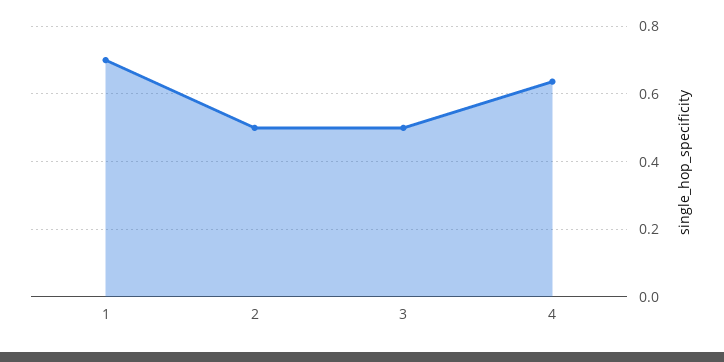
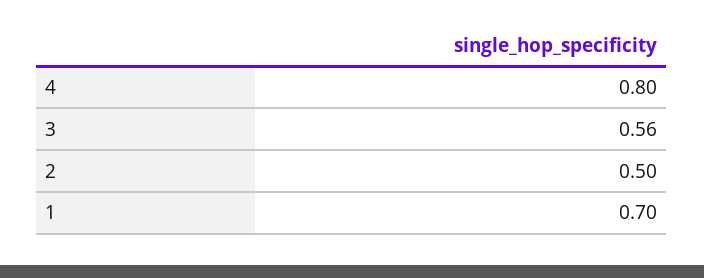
3: 0.5 -> 0.56
4: 0.64 -> 0.8

